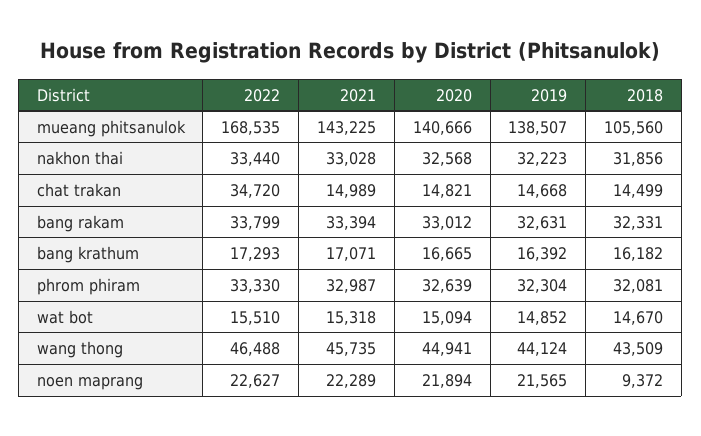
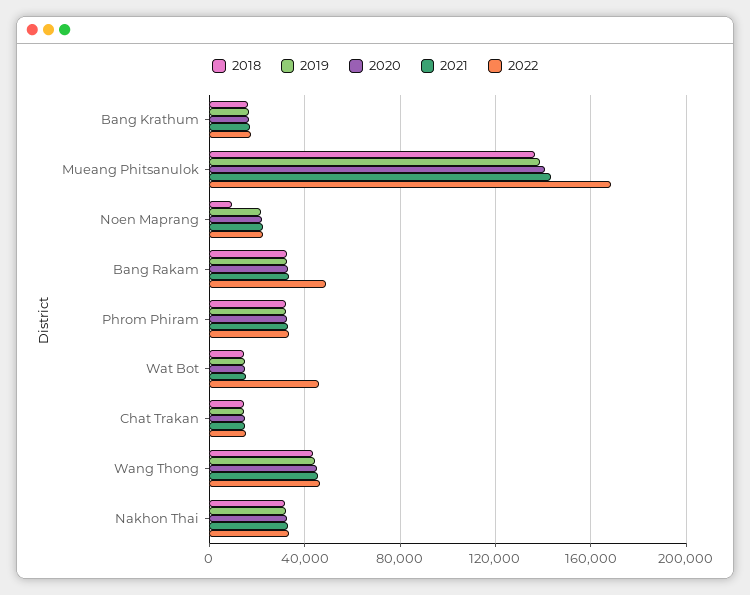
2018, mueang phitsanulok: 105560 -> 135000
2022, chat trakan: 34720 -> 15000
2022, bang rakam: 33799 -> 50000
2022, wat bot: 15510 -> 45000

